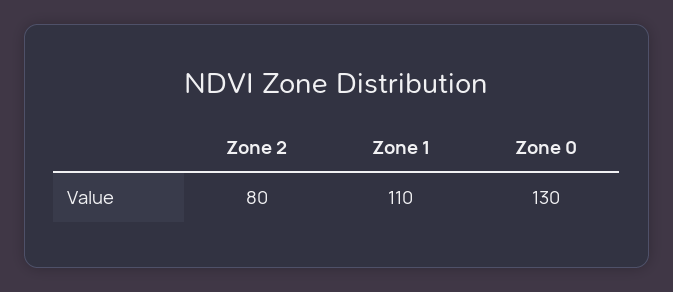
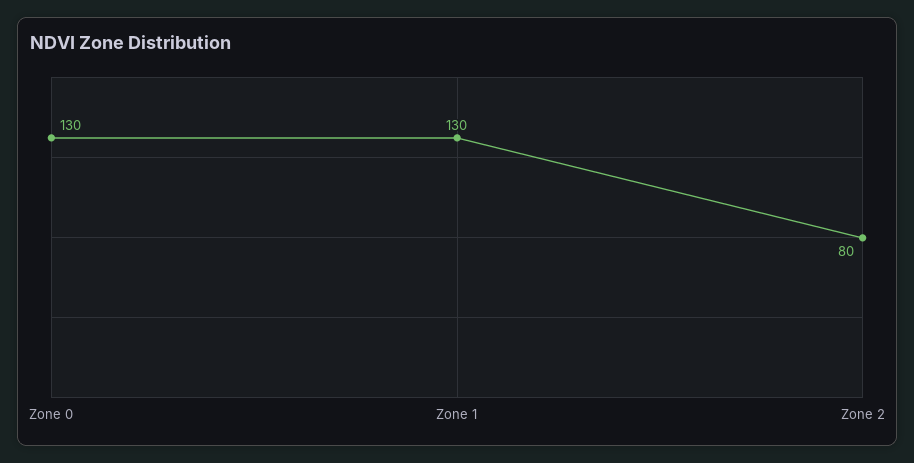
Zone 1: 110 -> 130

